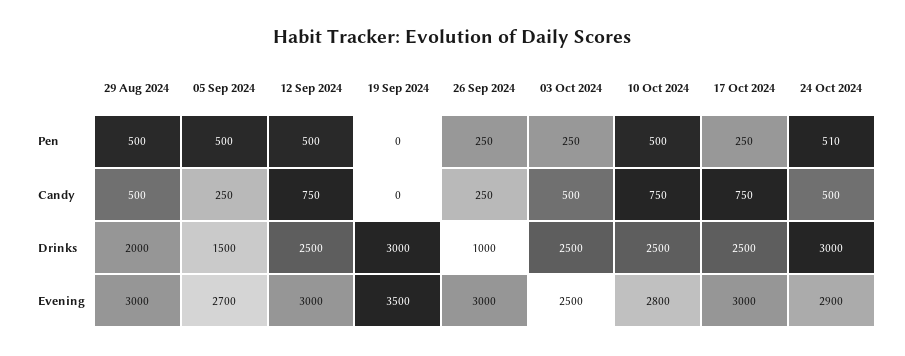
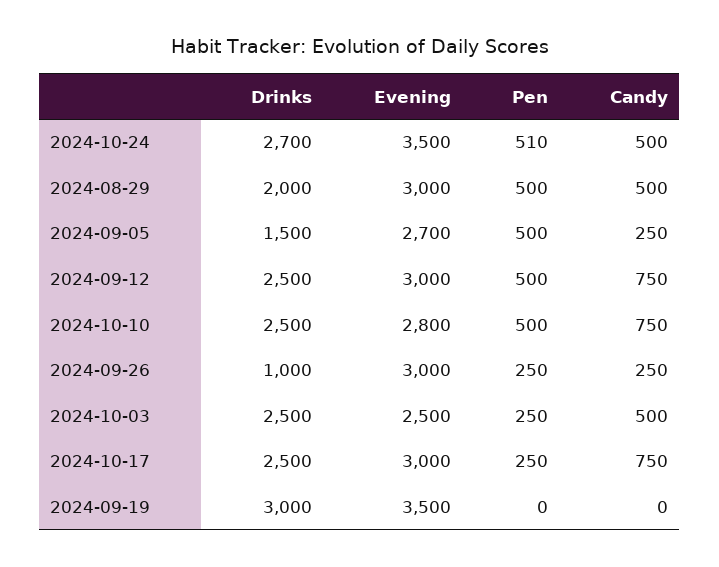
24 Oct 2024, Drinks: 3000 -> 2700
24 Oct 2024, Evening: 2900 -> 3500

